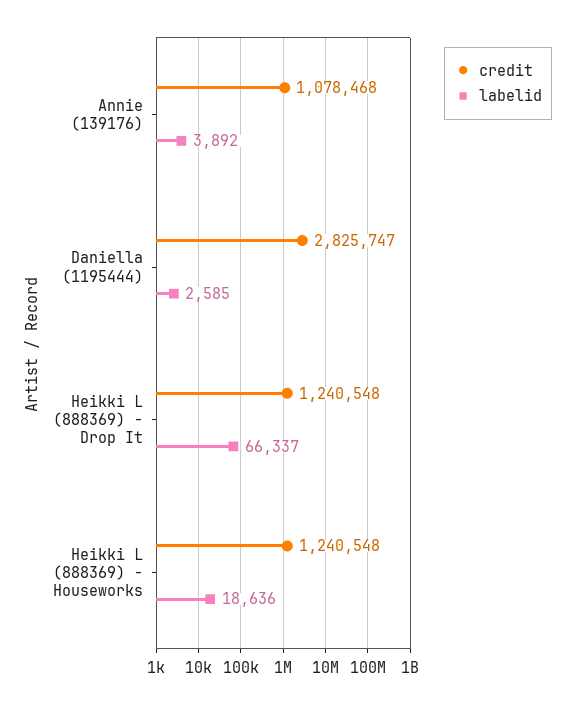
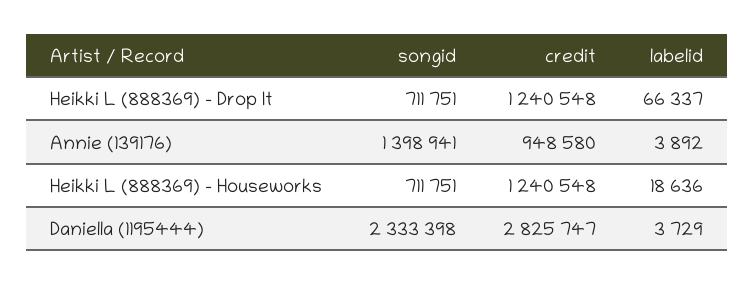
credit, Annie (139176): 1078468 -> 948580
labelid, Daniella (1195444): 2585 -> 3729
songid, Heikki L (888369) - Drop It: none -> 711751
songid, Annie (139176): none -> 1398941
songid, Heikki L (888369) - Houseworks: none -> 711751
songid, Daniella (1195444): none -> 2333398

